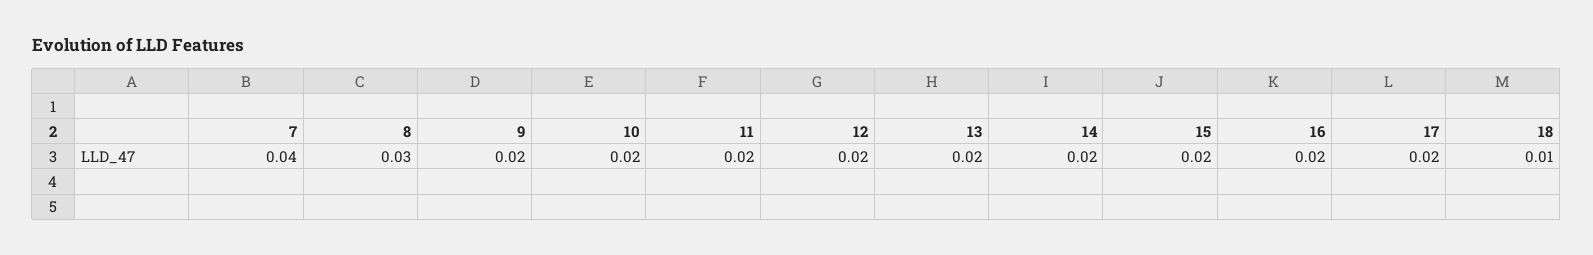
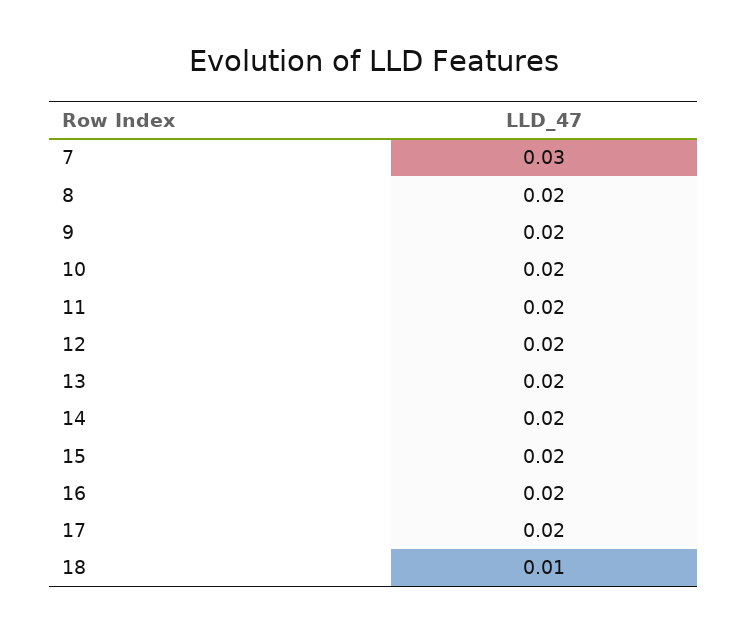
7: 0.04 -> 0.03
8: 0.03 -> 0.02

